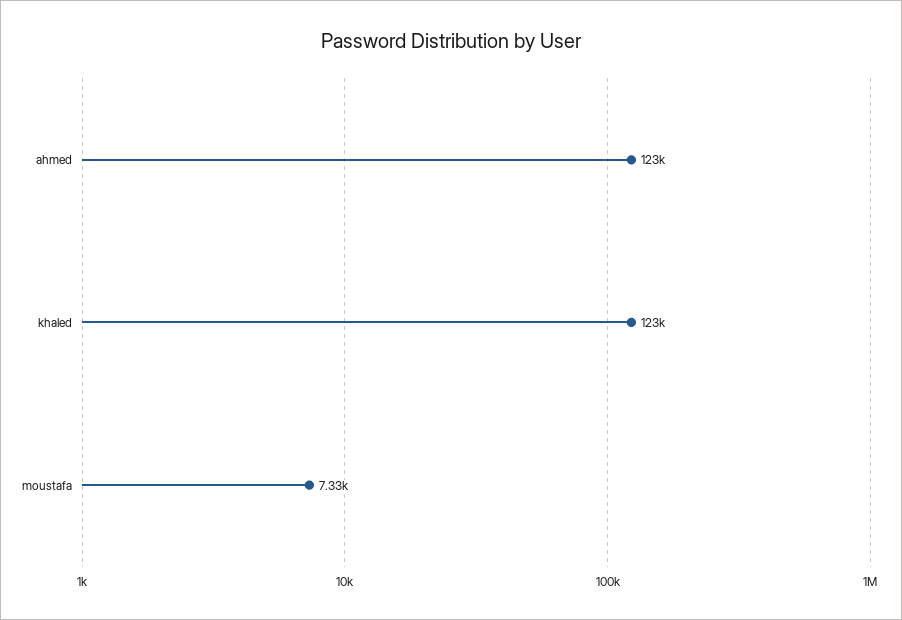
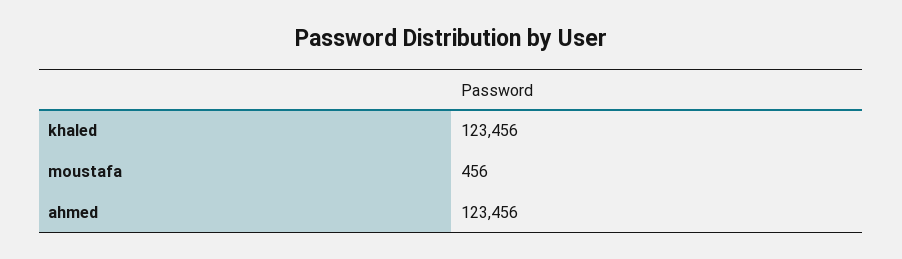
moustafa: 7330 -> 456

